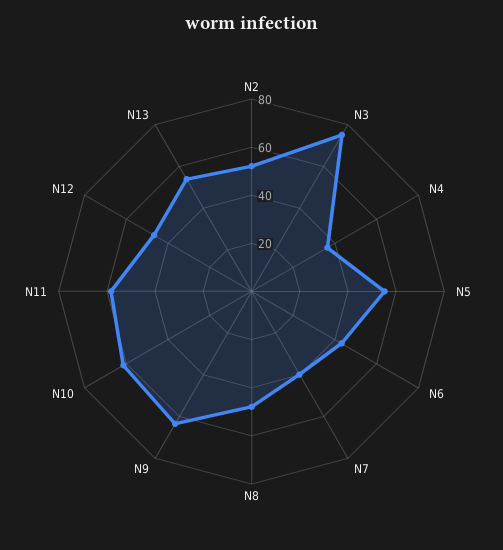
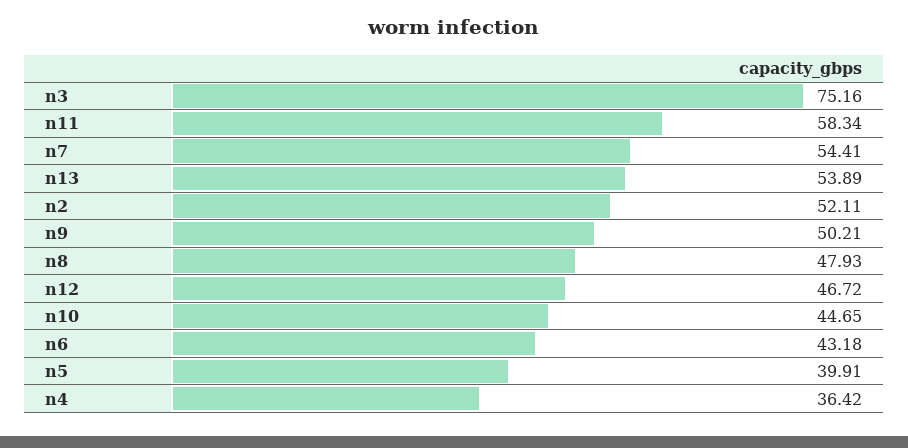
N5: 55 -> 39.91
N7: 40 -> 54.41
N9: 65 -> 50.21
N10: 60 -> 44.65

